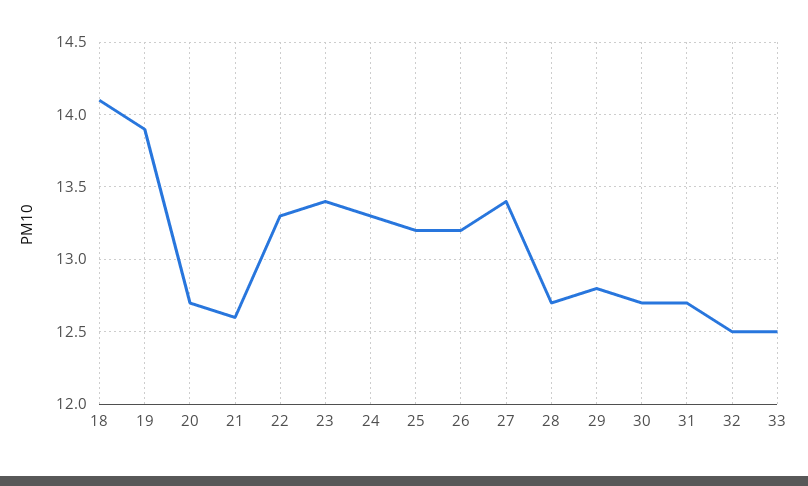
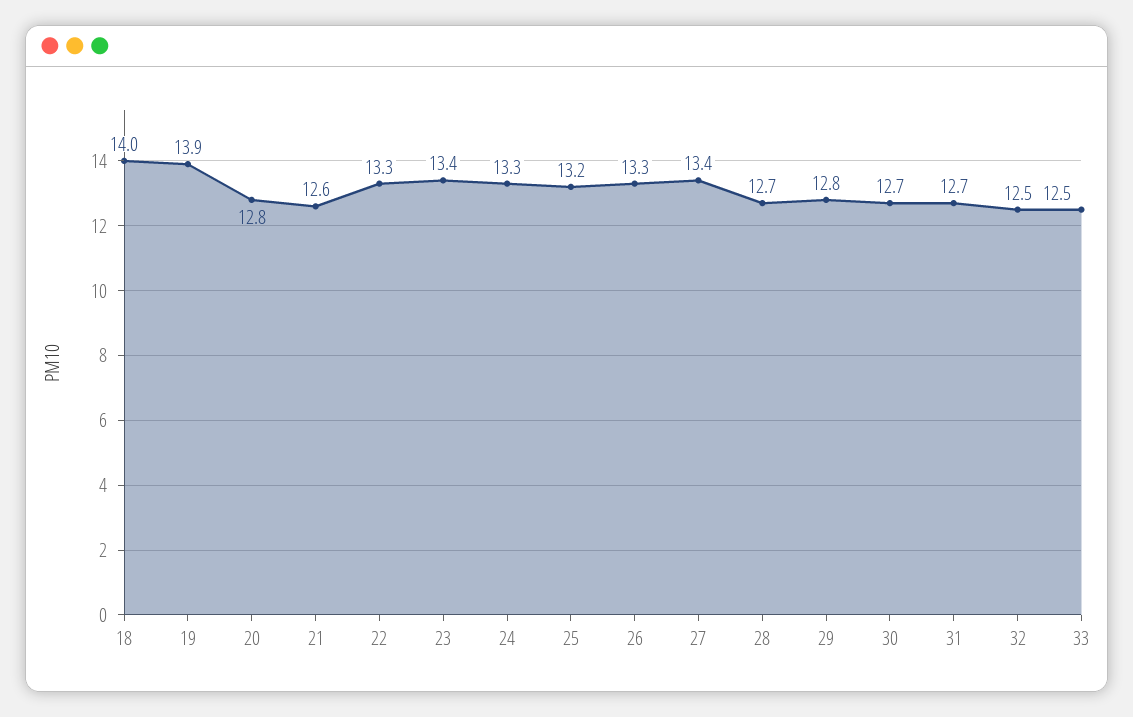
18: 14.1 -> 14
20: 12.7 -> 12.8
26: 13.2 -> 13.3

